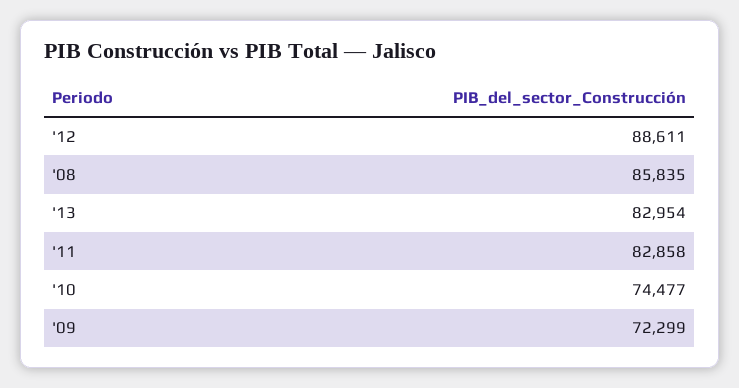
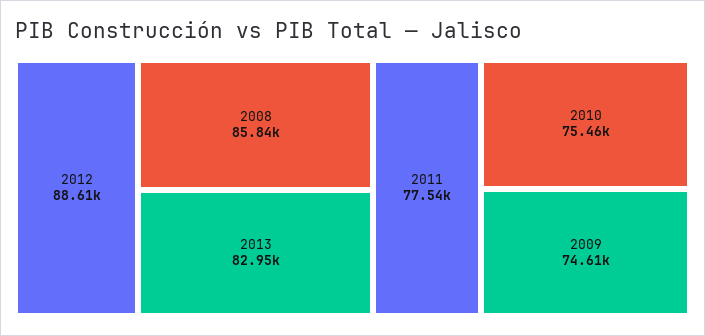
'11: 82858 -> 77540
'10: 74477 -> 75460
'09: 72299 -> 74610

